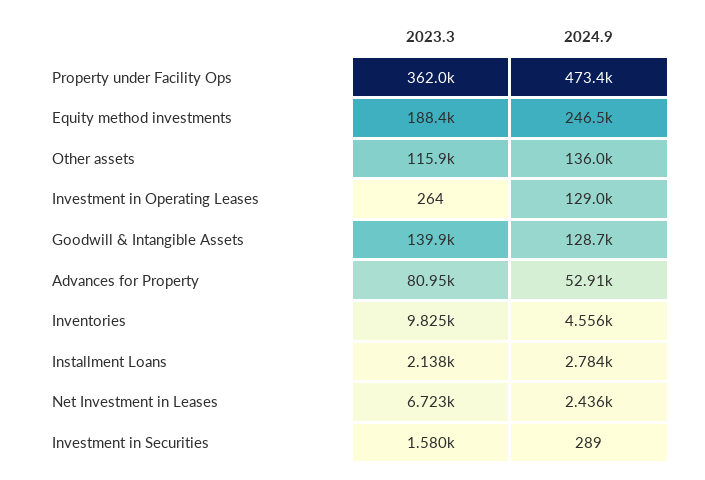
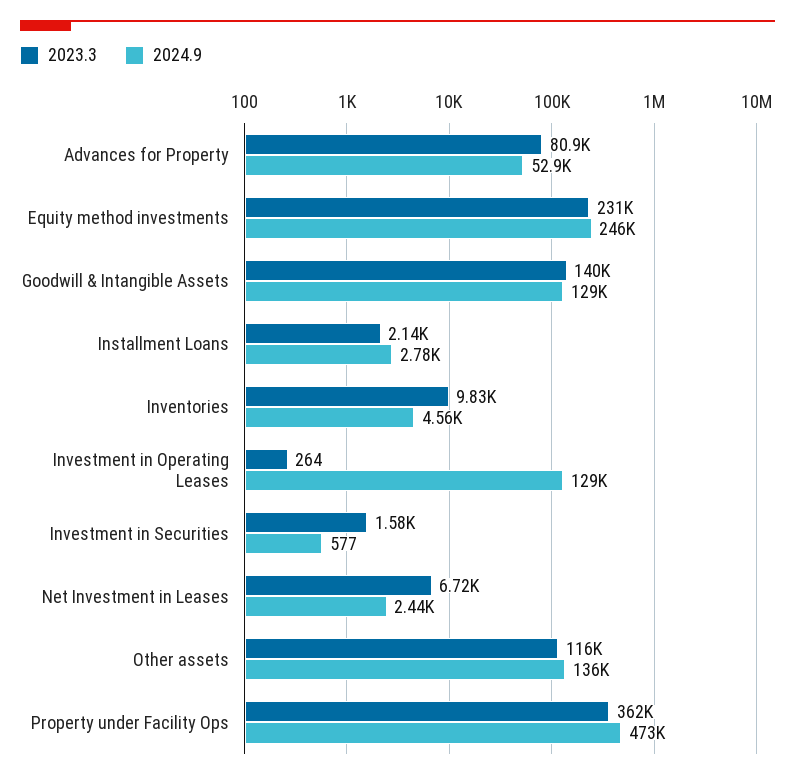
2023.3, Equity method investments: 188400 -> 231000
2024.9, Investment in Securities: 289 -> 577

